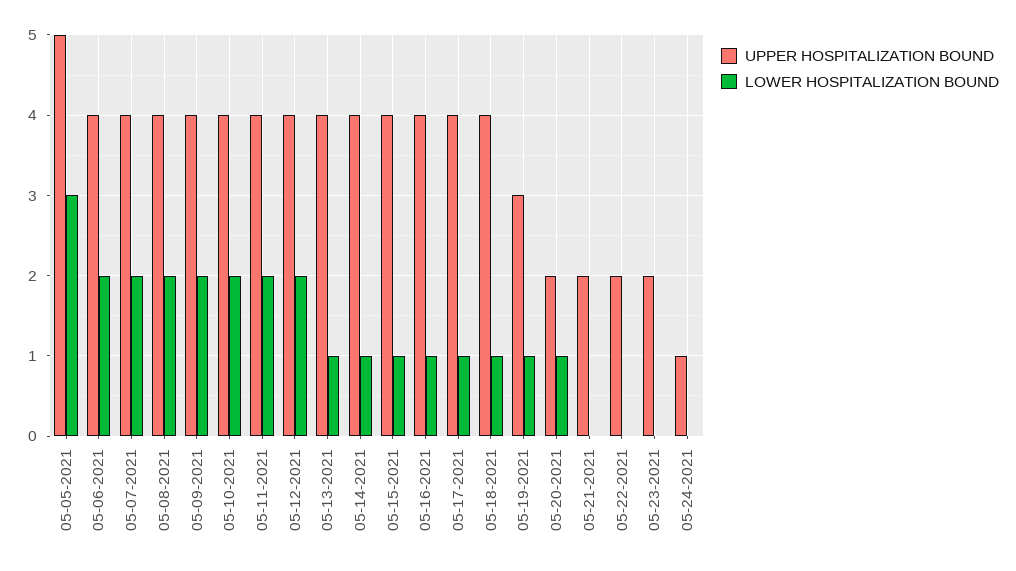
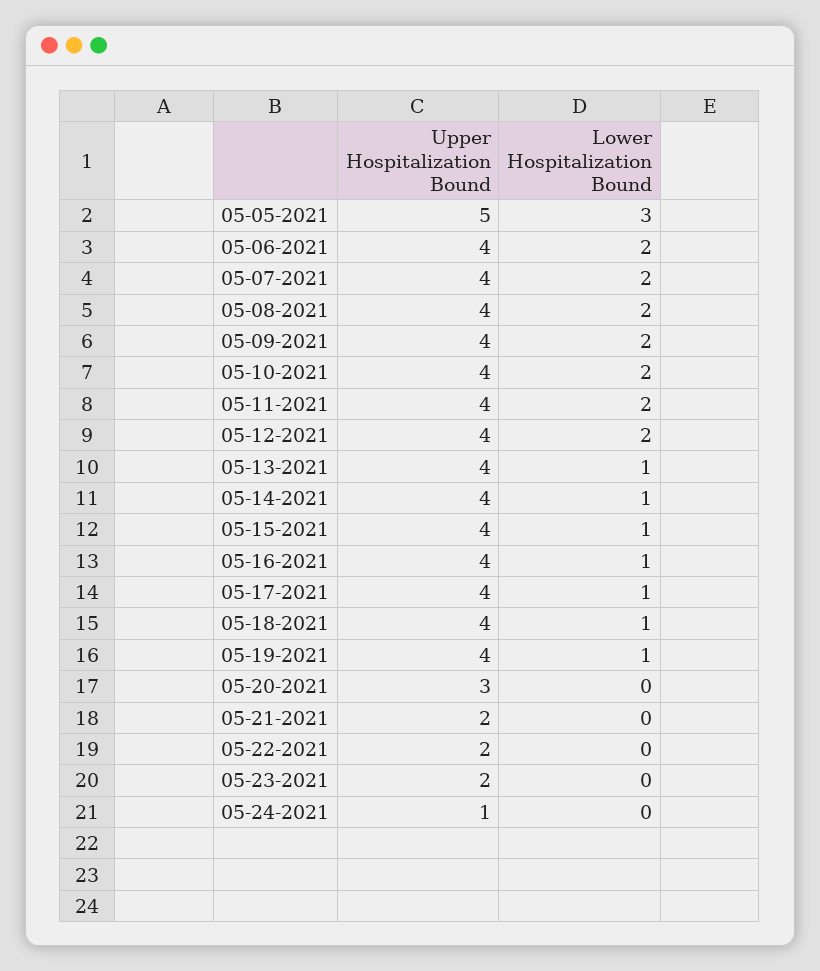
UPPER HOSPITALIZATION BOUND, 05-19-2021: 3 -> 4
UPPER HOSPITALIZATION BOUND, 05-20-2021: 2 -> 3
LOWER HOSPITALIZATION BOUND, 05-20-2021: 1 -> 0

